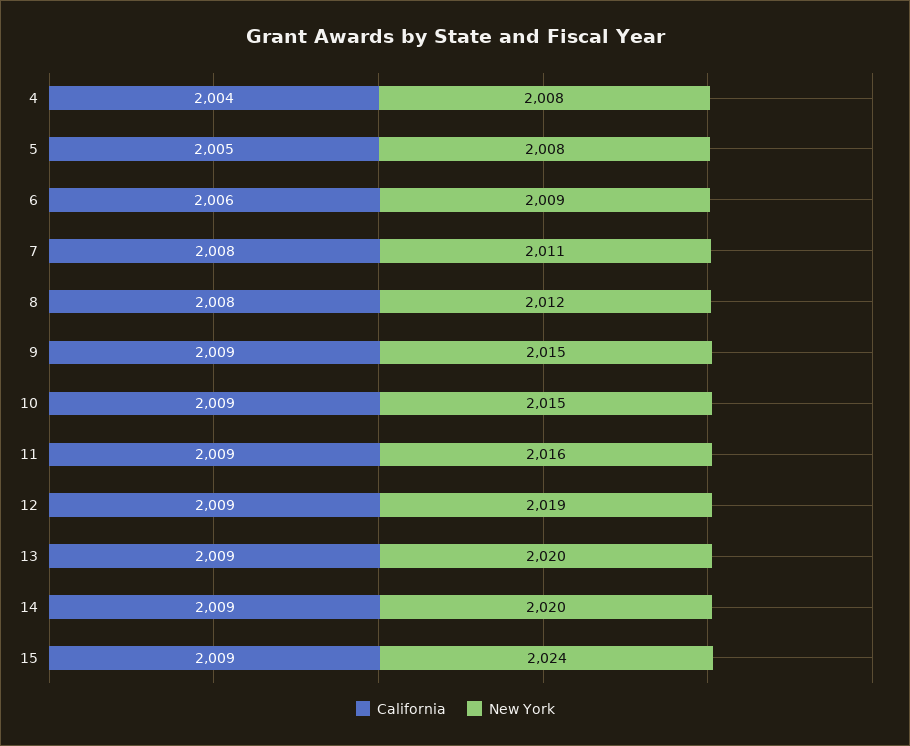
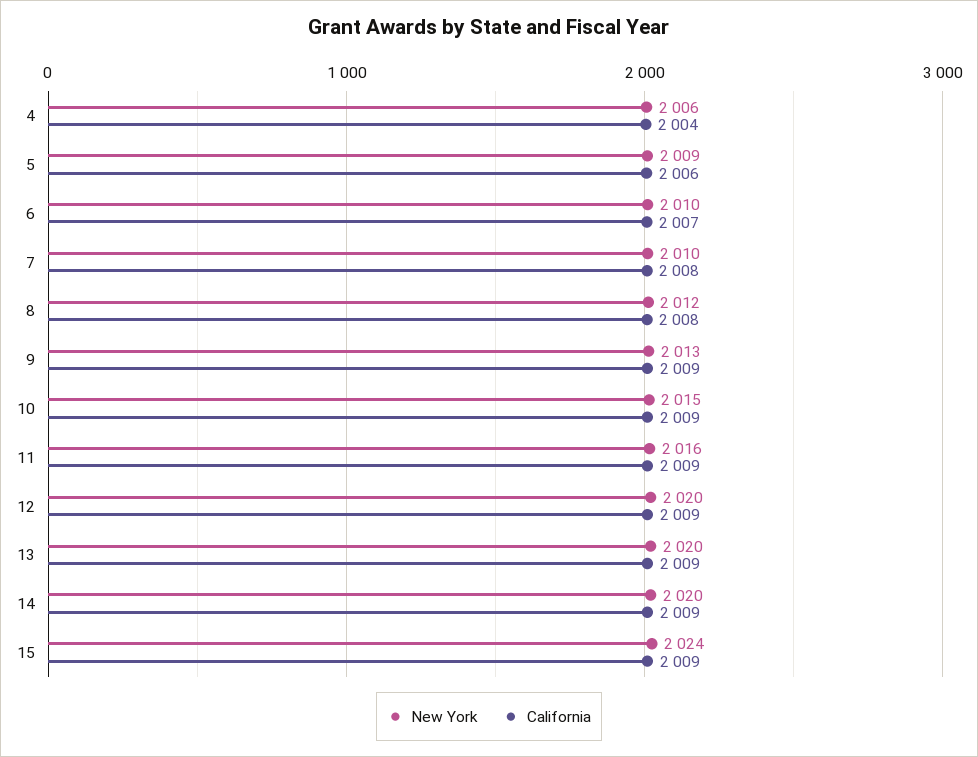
New York, 4: 2008 -> 2006
California, 5: 2005 -> 2006
New York, 5: 2008 -> 2009
California, 6: 2006 -> 2007
New York, 6: 2009 -> 2010
New York, 7: 2011 -> 2010
New York, 9: 2015 -> 2013
New York, 12: 2019 -> 2020

